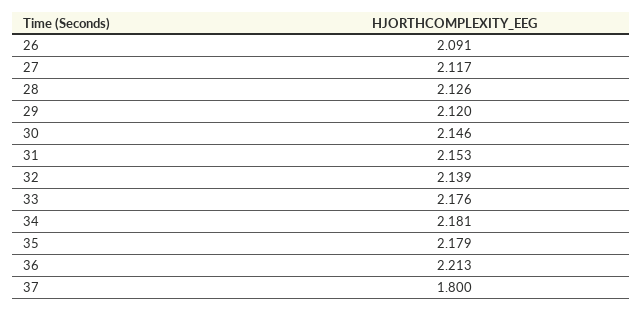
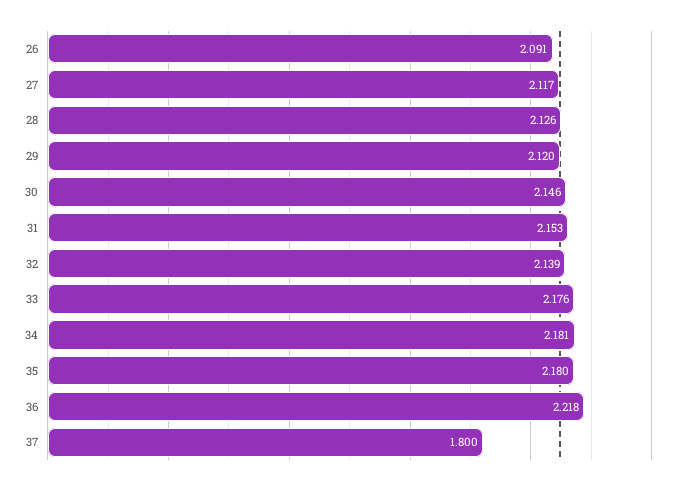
35: 2.179 -> 2.18
36: 2.213 -> 2.218

